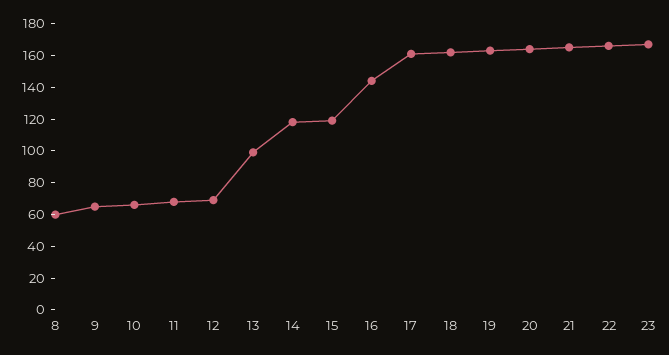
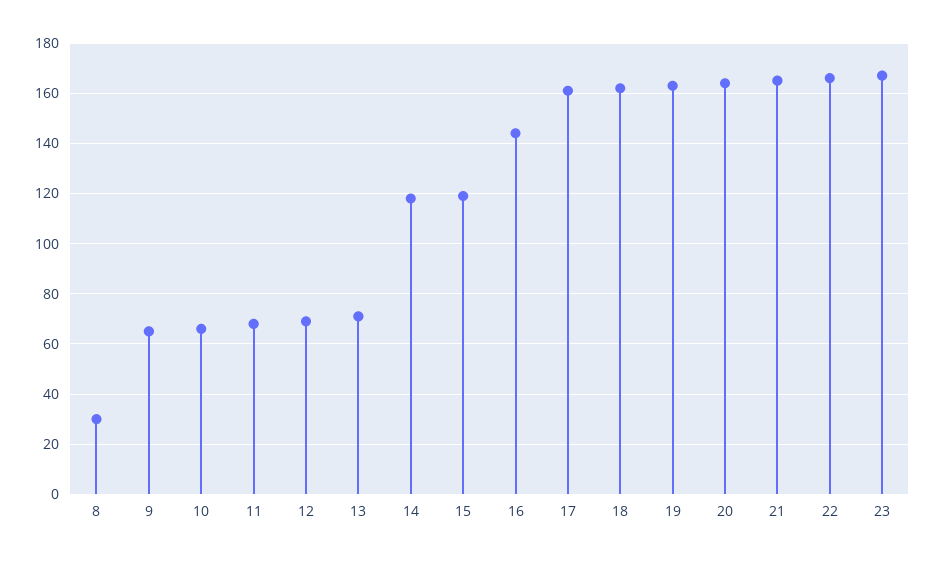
8: 60 -> 30
13: 100 -> 70

